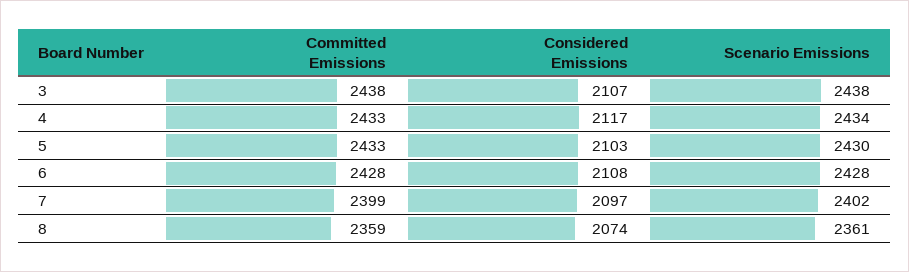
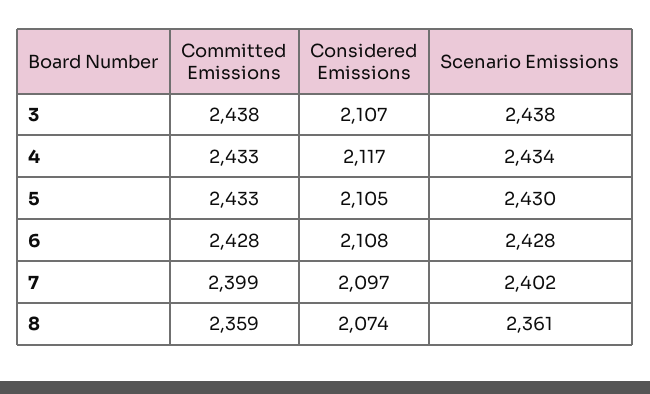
Considered Emissions, 5: 2103 -> 2105

